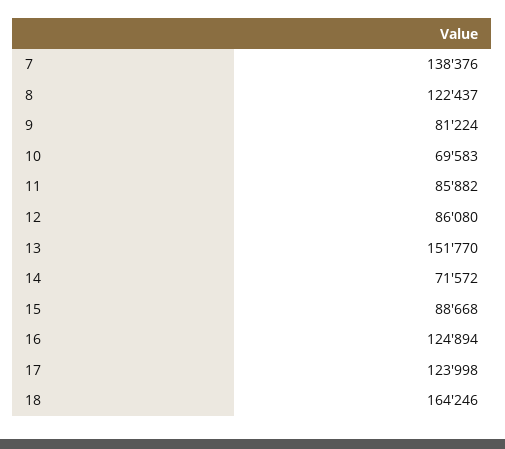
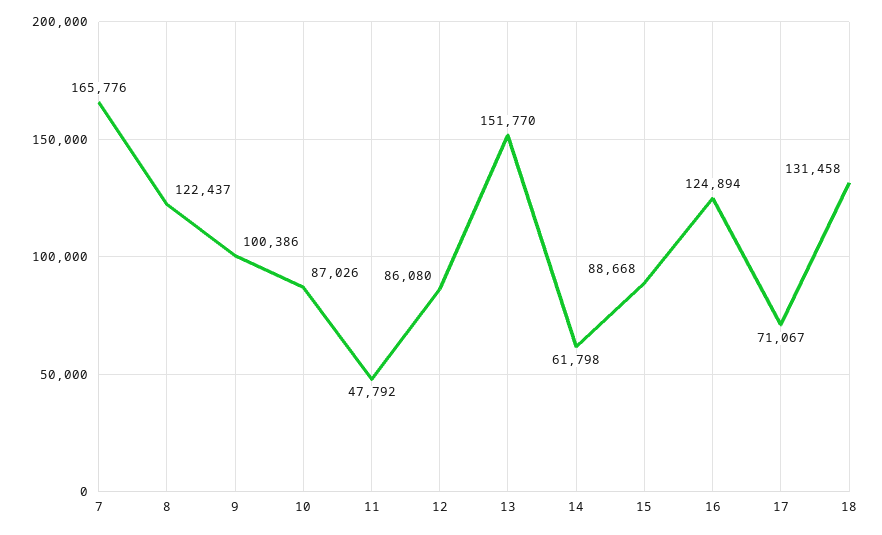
7: 138376 -> 165776
9: 81224 -> 100386
10: 69583 -> 87026
11: 85882 -> 47792
14: 71572 -> 61798
17: 123998 -> 71067
18: 164246 -> 131458

